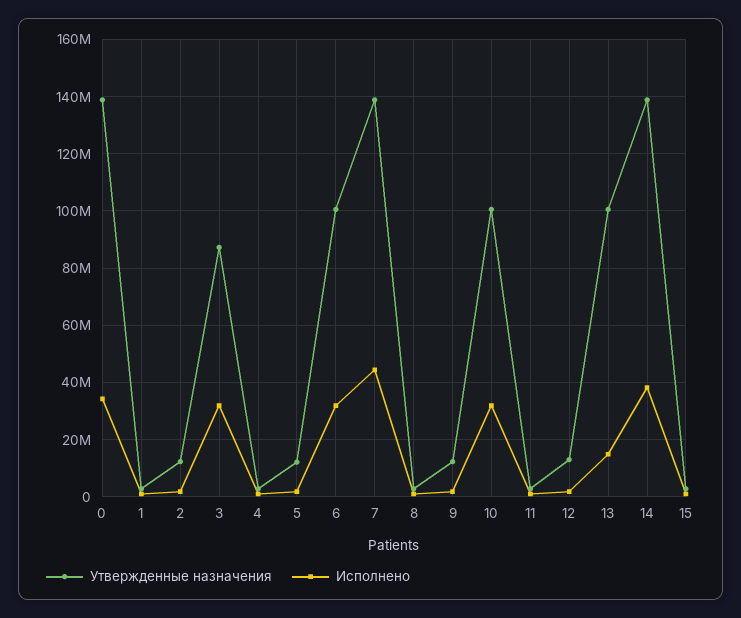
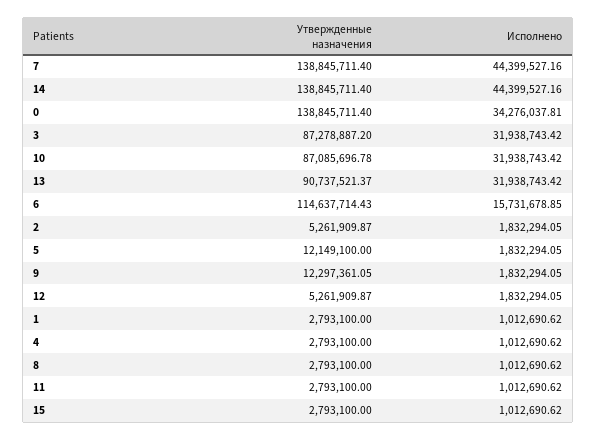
Утвержденные назначения, 2: 12500000 -> 5261909.87
Утвержденные назначения, 6: 100000000 -> 114637714.43
Исполнено, 6: 32500000 -> 15731678.85
Утвержденные назначения, 10: 100000000 -> 87085696.78
Утвержденные назначения, 12: 12500000 -> 5261909.87
Утвержденные назначения, 13: 100000000 -> 90737521.37
Исполнено, 13: 15000000 -> 31938743.42
Исполнено, 14: 37500000 -> 44399527.16

